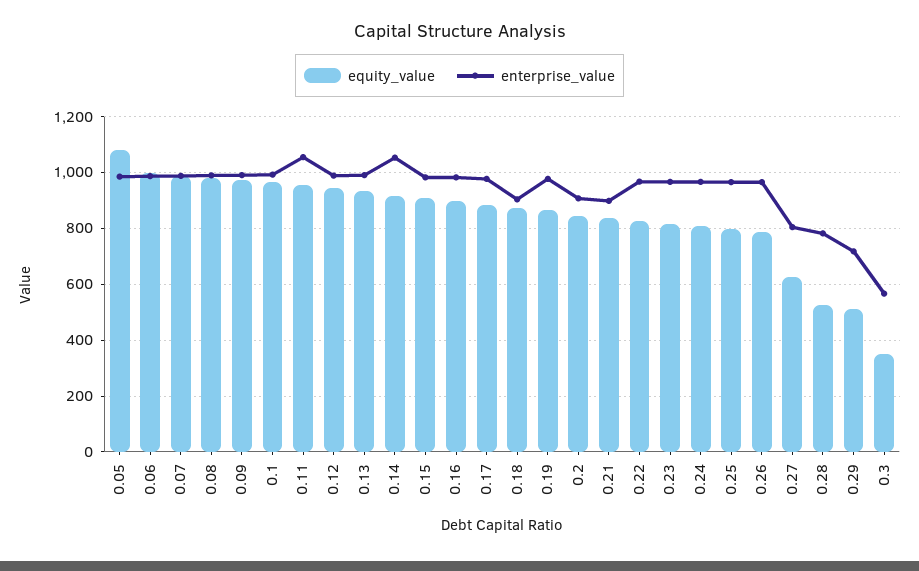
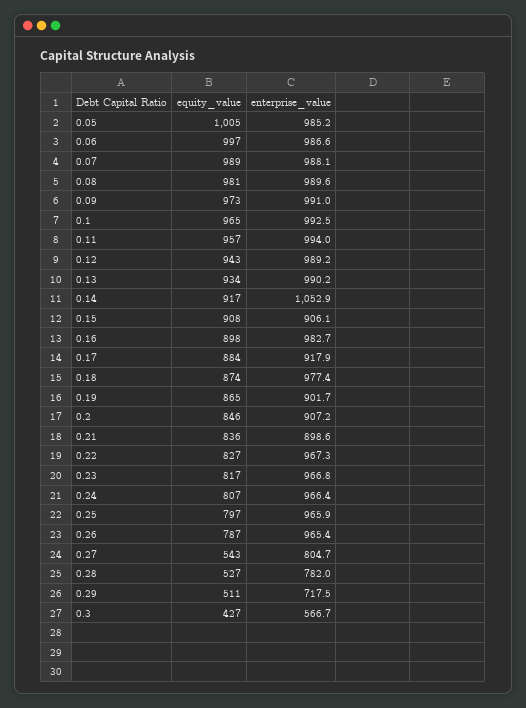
equity_value, 0.05: 1075 -> 1005
enterprise_value, 0.11: 1050 -> 994
enterprise_value, 0.15: 975 -> 906.1
enterprise_value, 0.17: 975 -> 917.9
enterprise_value, 0.18: 900 -> 977.4
enterprise_value, 0.19: 975 -> 901.7
equity_value, 0.27: 625 -> 543
equity_value, 0.3: 350 -> 427

